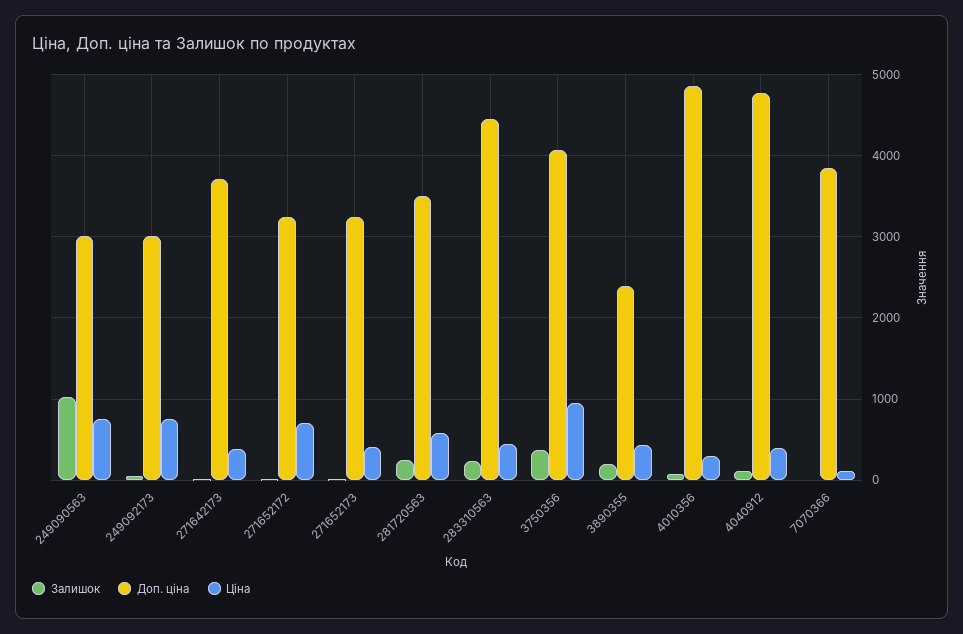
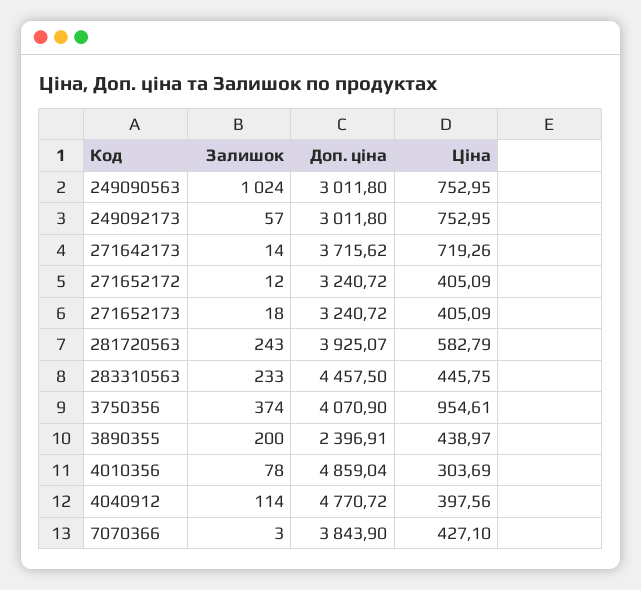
Ціна, 271642173: 400 -> 719.26
Ціна, 271652172: 700 -> 405.09
Доп. ціна, 281720563: 3500 -> 3925.07
Ціна, 7070366: 100 -> 427.1

